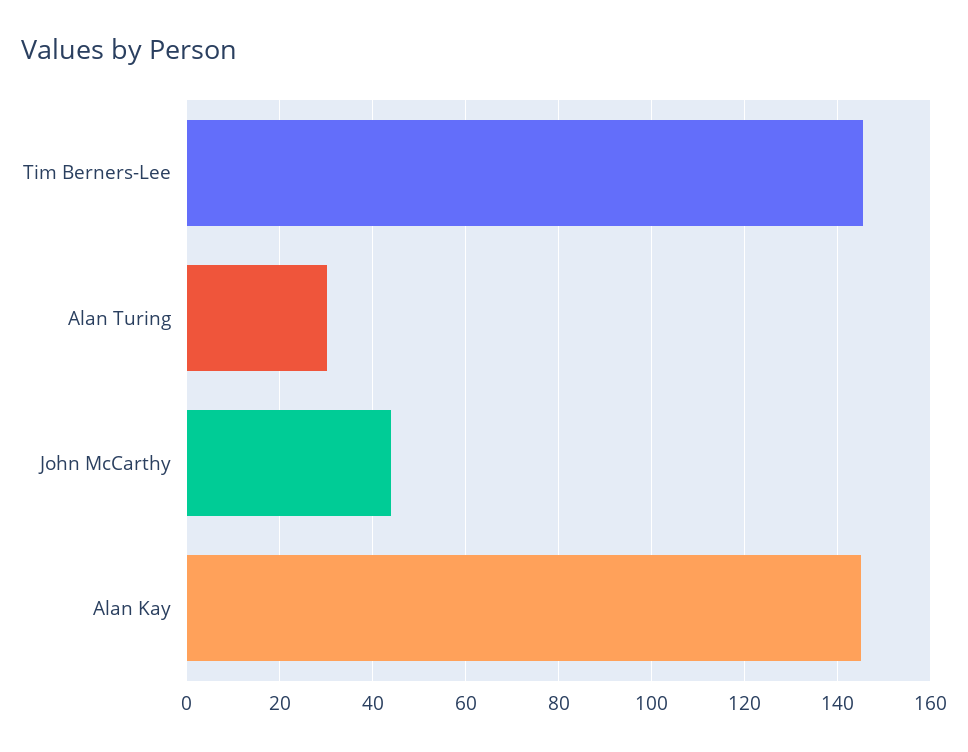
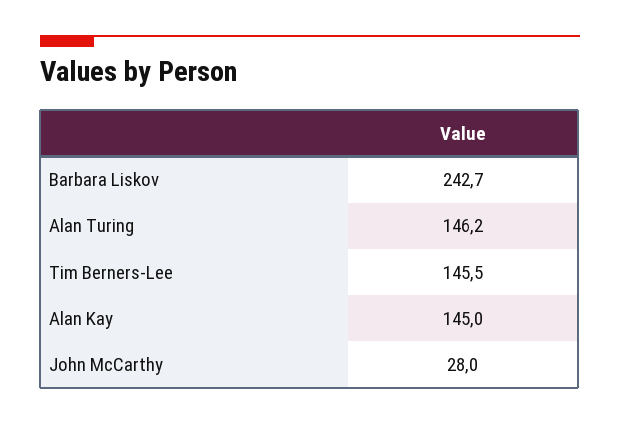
Alan Turing: 30 -> 146.2
John McCarthy: 44 -> 28
Barbara Liskov: none -> 242.7

